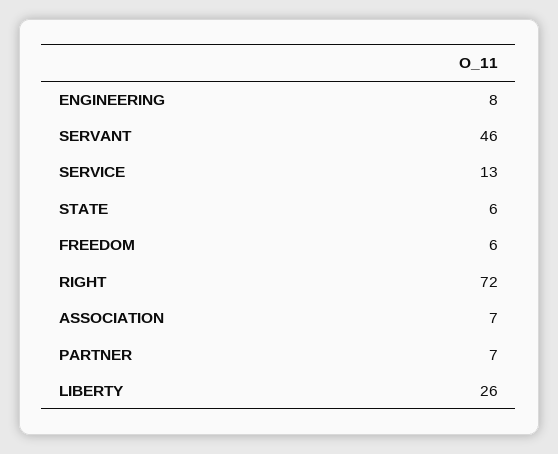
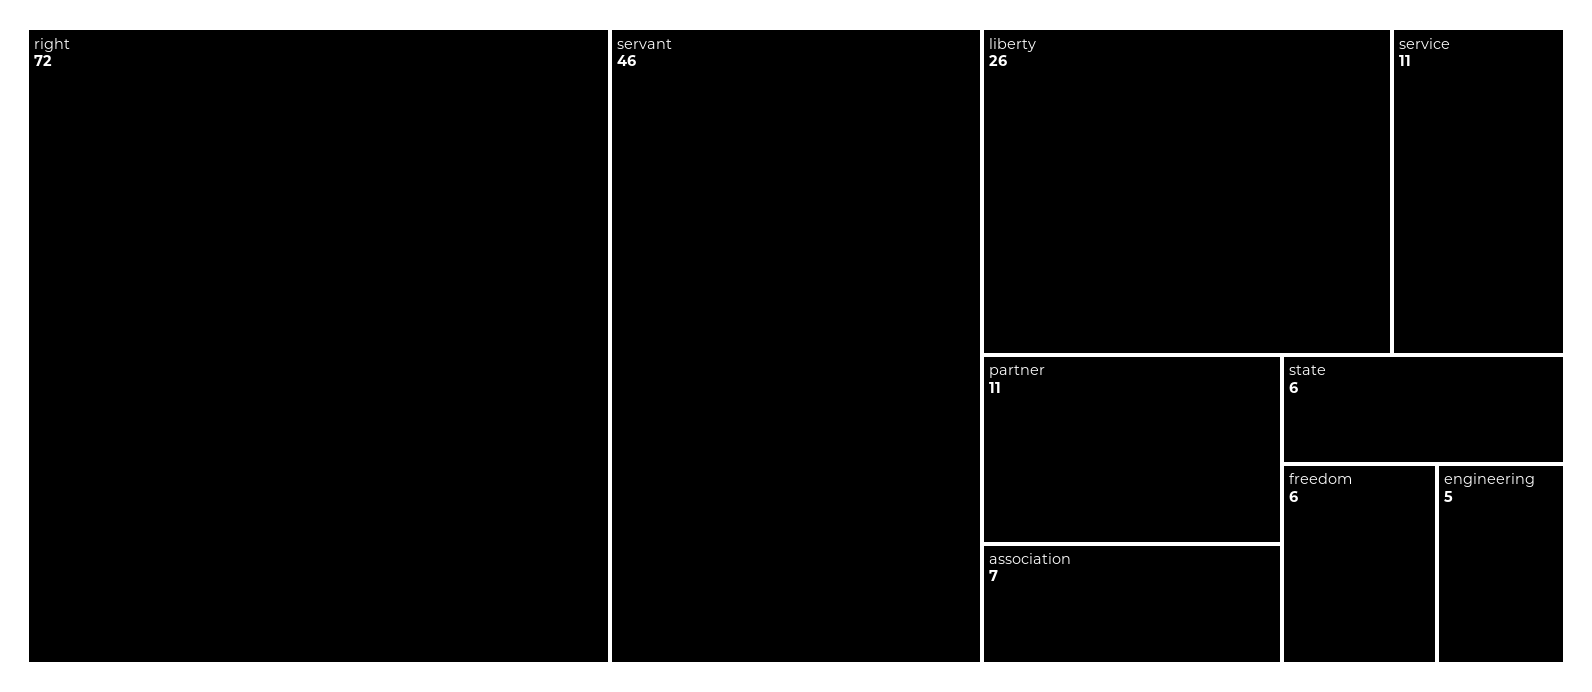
ENGINEERING: 8 -> 5
SERVICE: 13 -> 11
PARTNER: 7 -> 11

